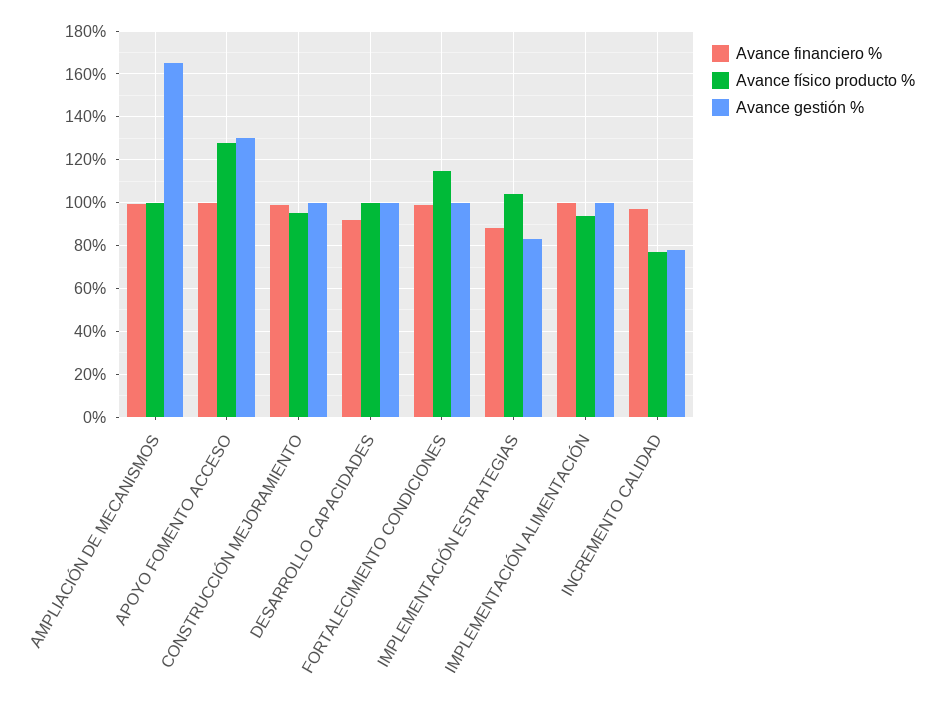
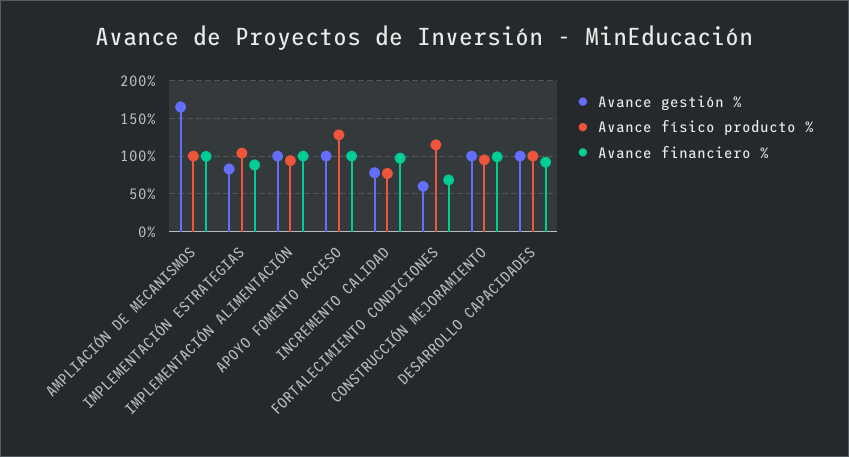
Avance gestión %, APOYO FOMENTO ACCESO: 130 -> 100
Avance financiero %, FORTALECIMIENTO CONDICIONES: 100 -> 70
Avance gestión %, FORTALECIMIENTO CONDICIONES: 100 -> 60

